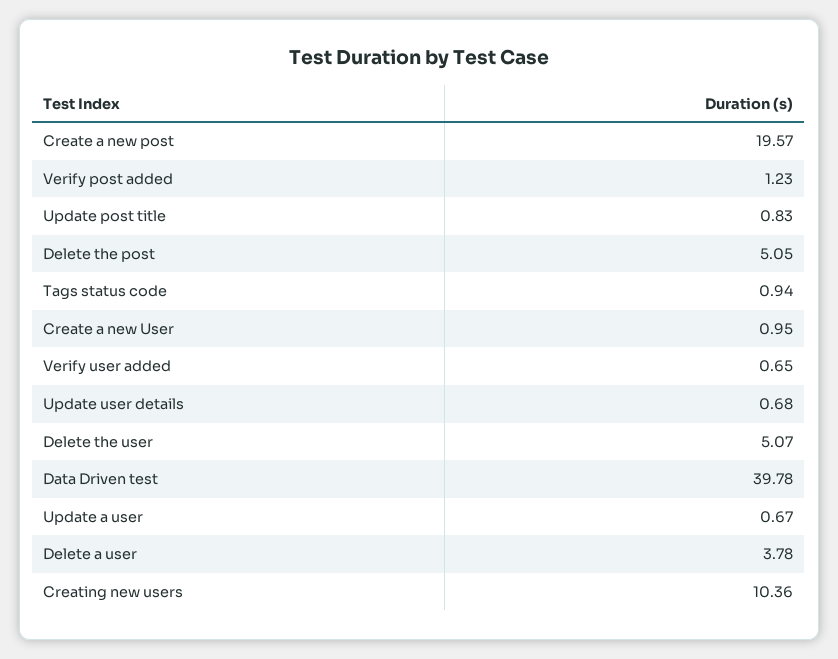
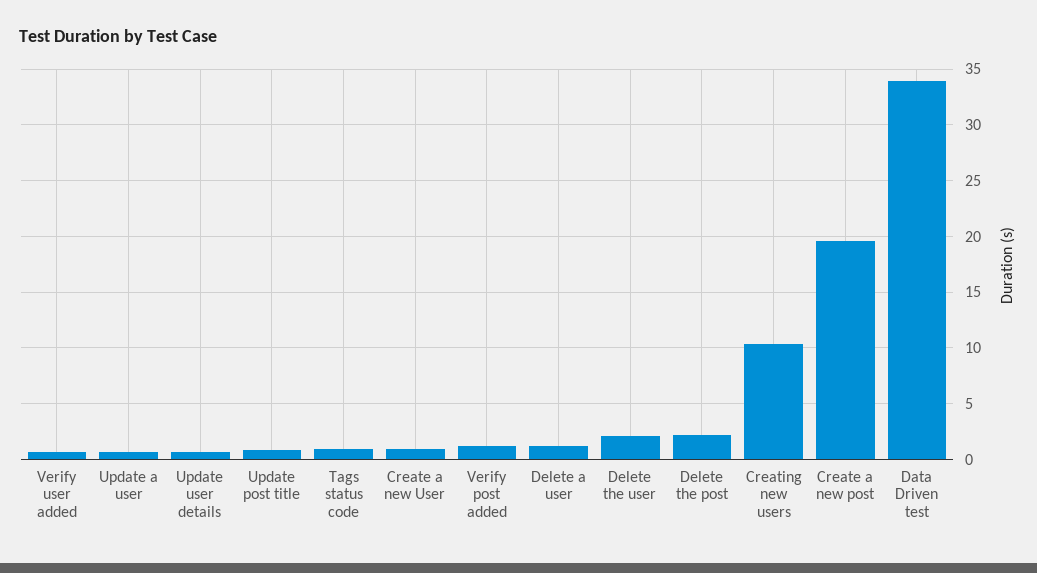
Delete the post: 5.05 -> 2
Delete the user: 5.07 -> 2
Data Driven test: 39.78 -> 34
Delete a user: 3.78 -> 1

